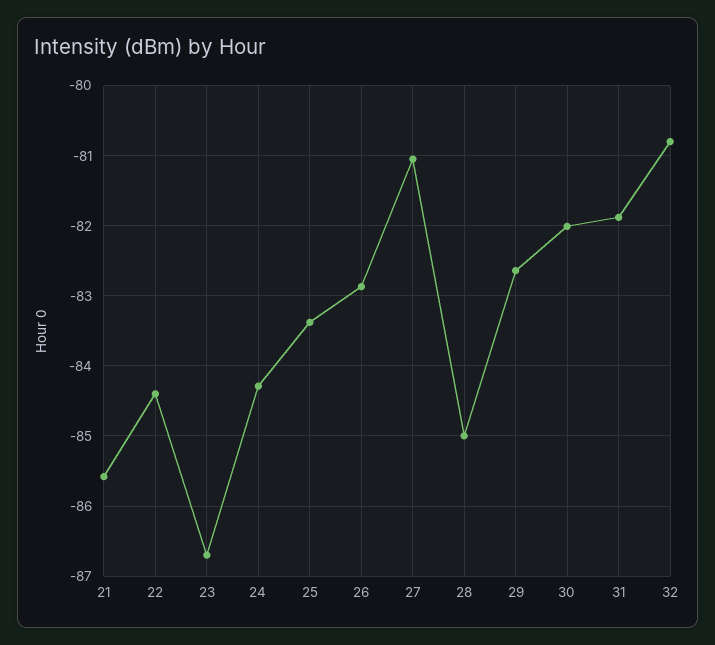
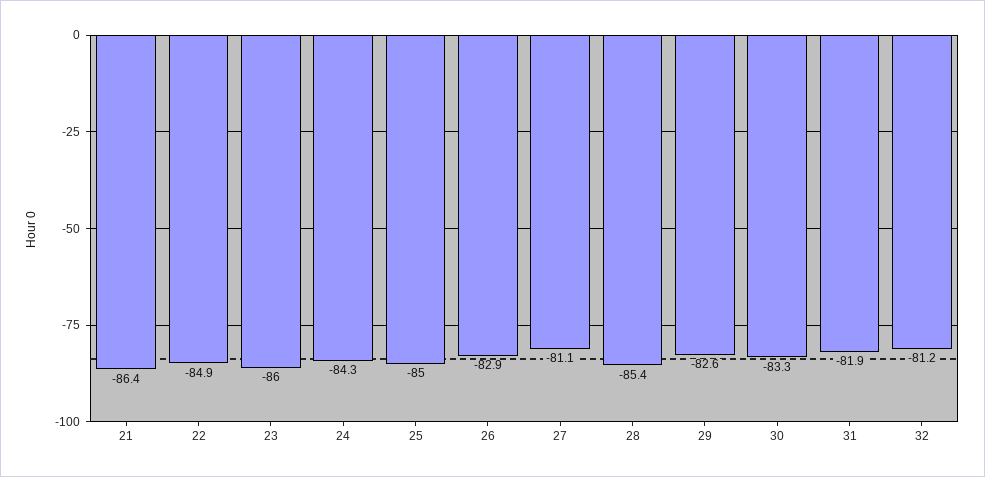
21: -85.6 -> -86.4
22: -84.4 -> -84.9
23: -86.7 -> -86
25: -83.4 -> -85
28: -85 -> -85.4
30: -82 -> -83.3
32: -80.8 -> -81.2

